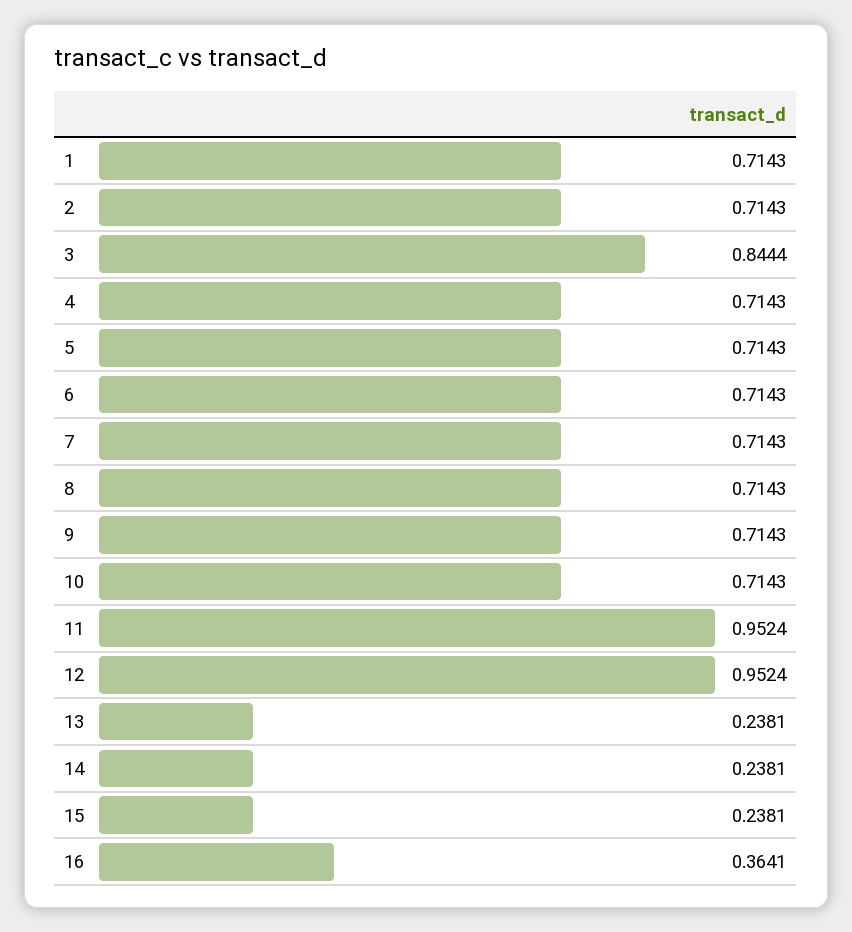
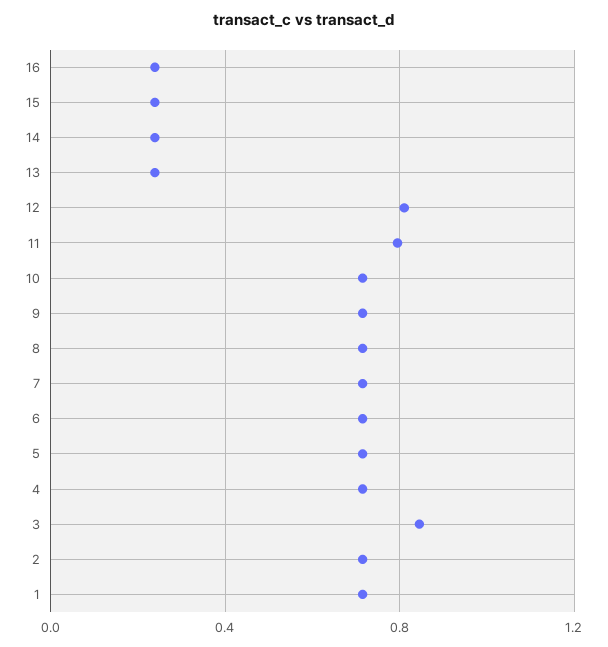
11: 0.9524 -> 0.8
12: 0.9524 -> 0.8
16: 0.3641 -> 0.25

